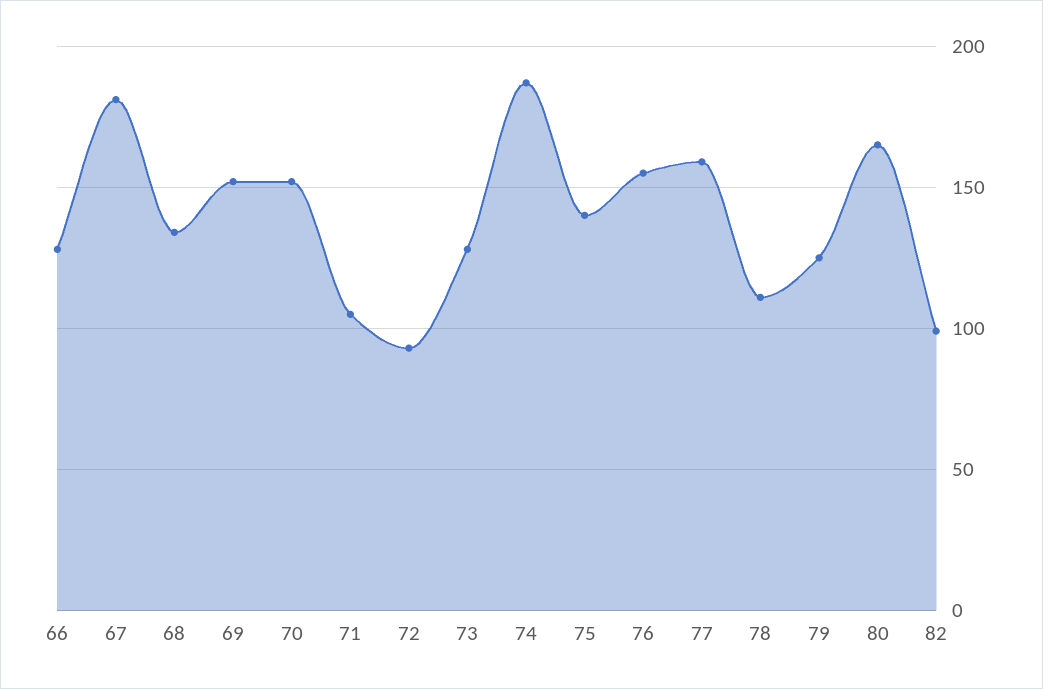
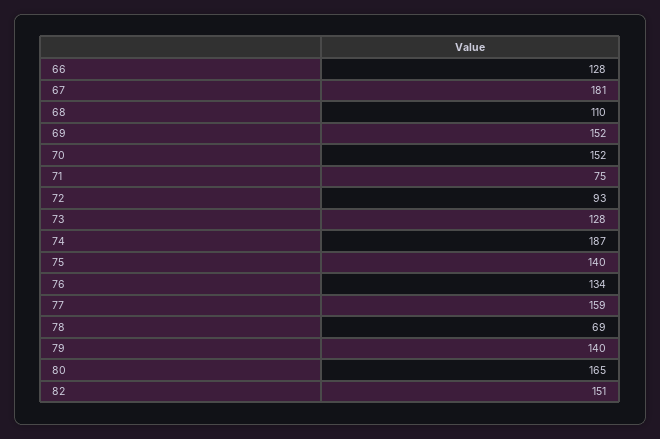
68: 135 -> 110
71: 105 -> 75
76: 155 -> 134
78: 110 -> 69
79: 125 -> 140
82: 100 -> 151

